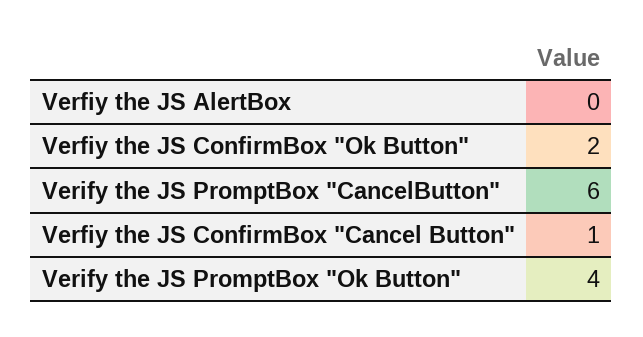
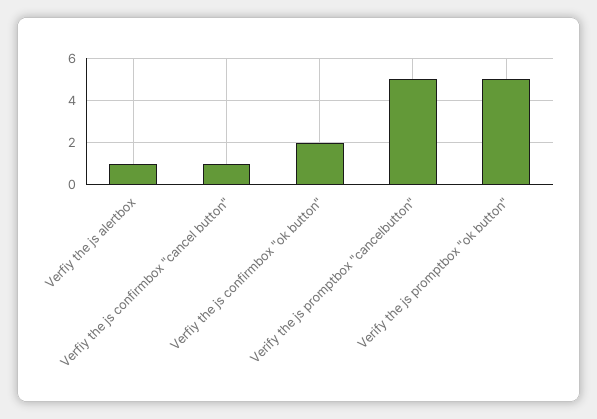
Verfiy the JS AlertBox: 0 -> 1
Verify the JS PromptBox "CancelButton": 6 -> 5
Verify the JS PromptBox "Ok Button": 4 -> 5

